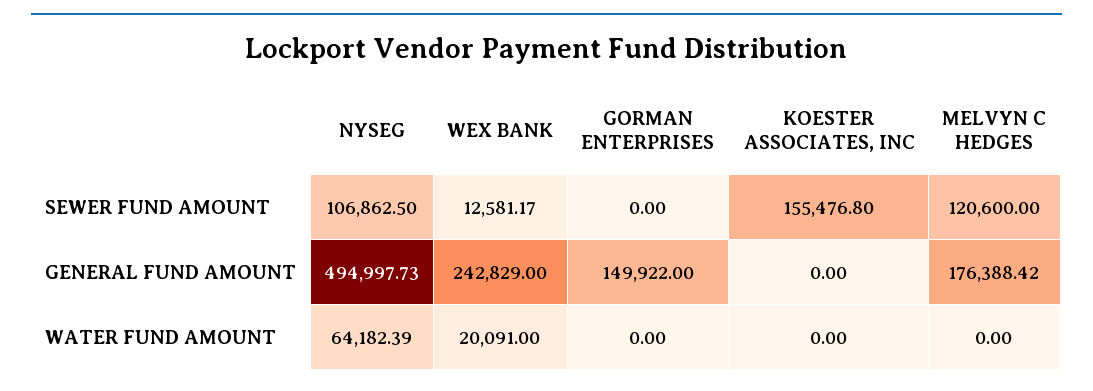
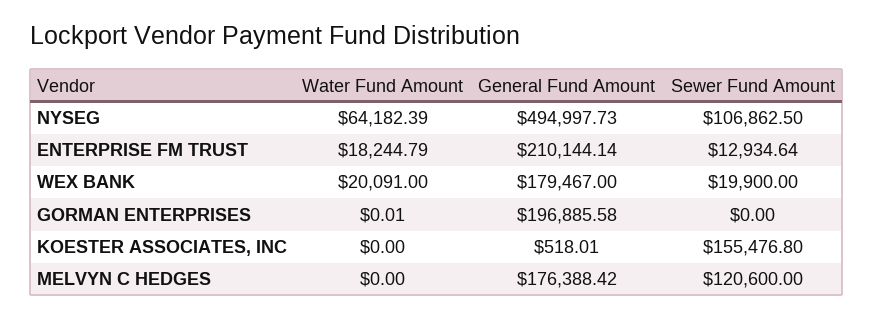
WEX BANK, SEWER FUND AMOUNT: 12581.17 -> 19900
WEX BANK, GENERAL FUND AMOUNT: 242829 -> 179467
GORMAN ENTERPRISES, GENERAL FUND AMOUNT: 149922 -> 196885.58
KOESTER ASSOCIATES, INC, GENERAL FUND AMOUNT: 0 -> 518.01
GORMAN ENTERPRISES, WATER FUND AMOUNT: 0 -> 0.01
ENTERPRISE FM TRUST, WATER FUND AMOUNT: none -> 18244.79
ENTERPRISE FM TRUST, GENERAL FUND AMOUNT: none -> 210144.14
ENTERPRISE FM TRUST, SEWER FUND AMOUNT: none -> 12934.64

